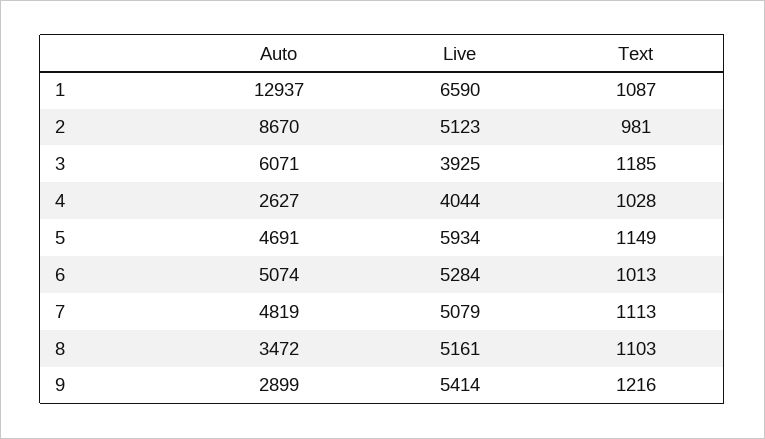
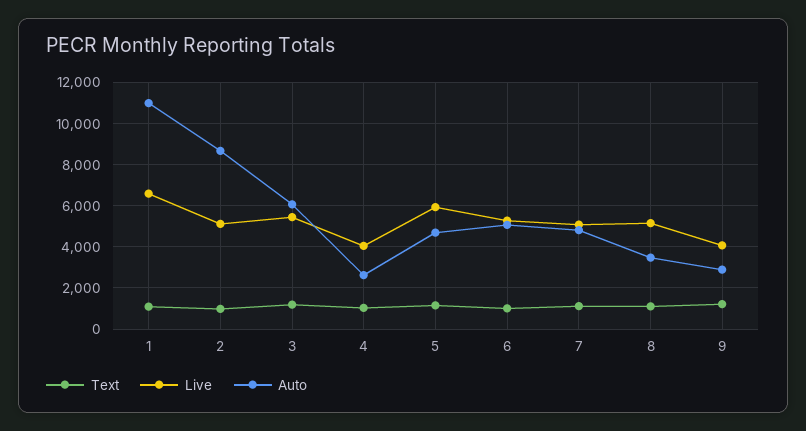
Auto, 1: 12937 -> 11000
Live, 3: 3925 -> 5500
Live, 9: 5414 -> 4000

